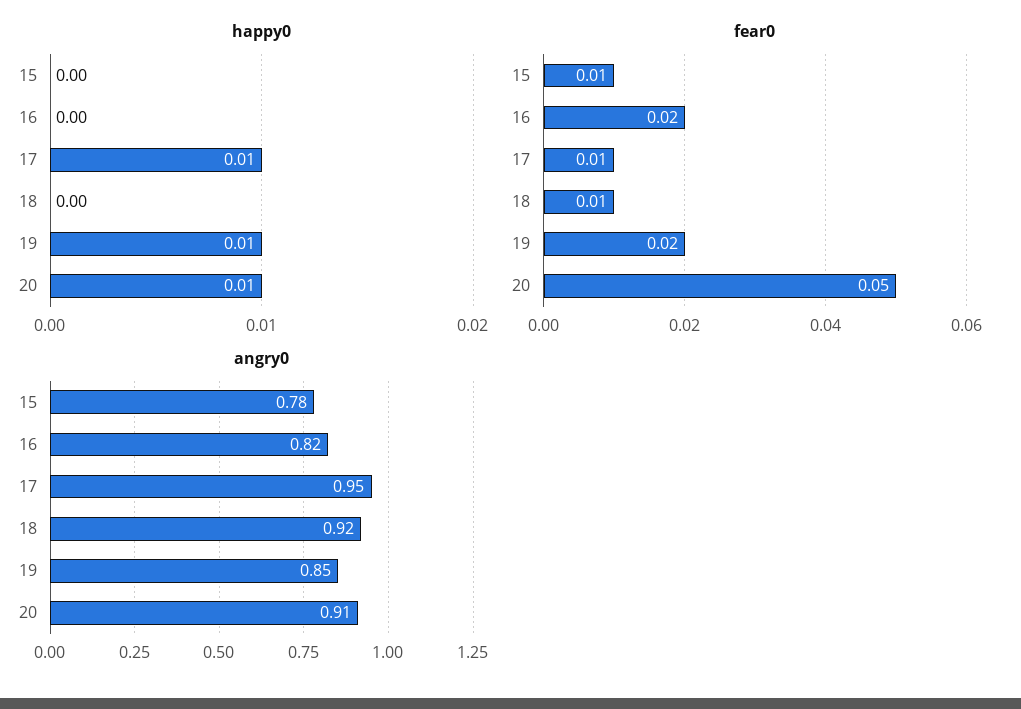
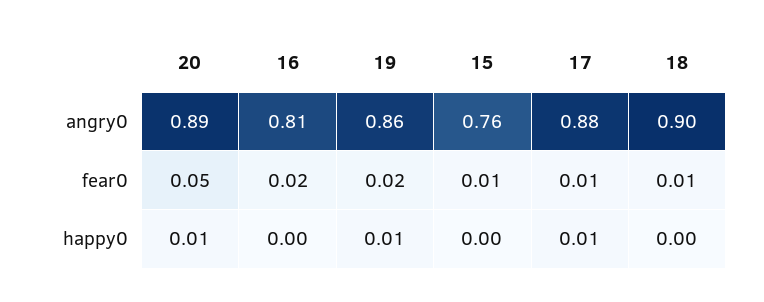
angry0, 15: 0.78 -> 0.76
angry0, 16: 0.82 -> 0.81
angry0, 17: 0.95 -> 0.88
angry0, 18: 0.92 -> 0.9
angry0, 19: 0.85 -> 0.86
angry0, 20: 0.91 -> 0.89

